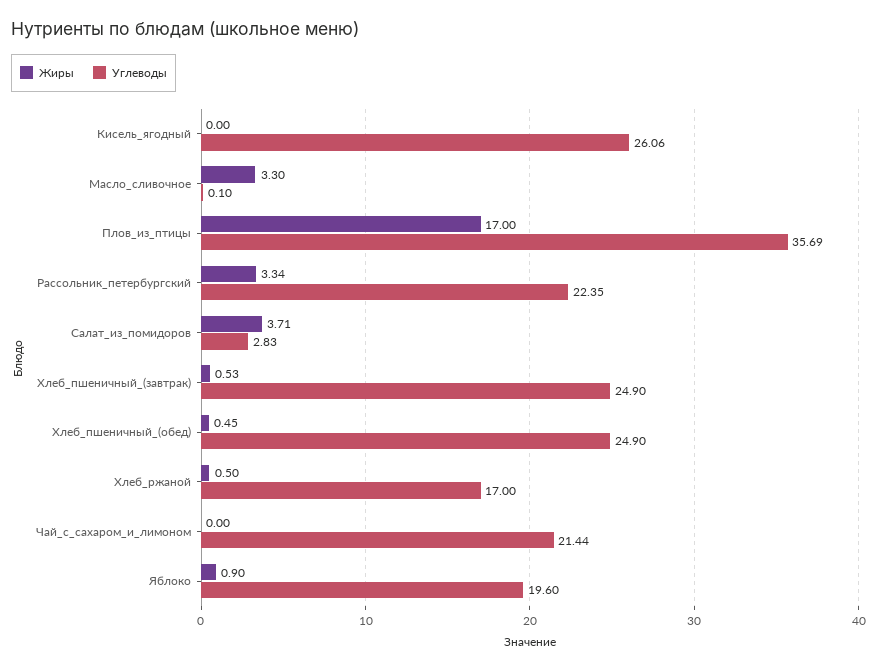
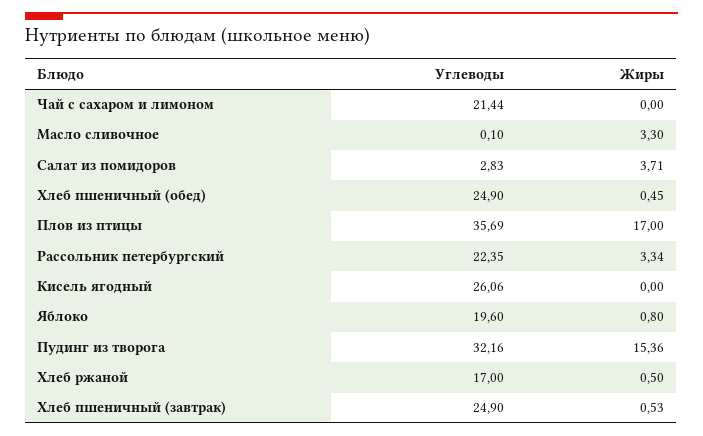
Жиры, Яблоко: 0.9 -> 0.8
Углеводы, Пудинг из творога: none -> 32.16
Жиры, Пудинг из творога: none -> 15.36

